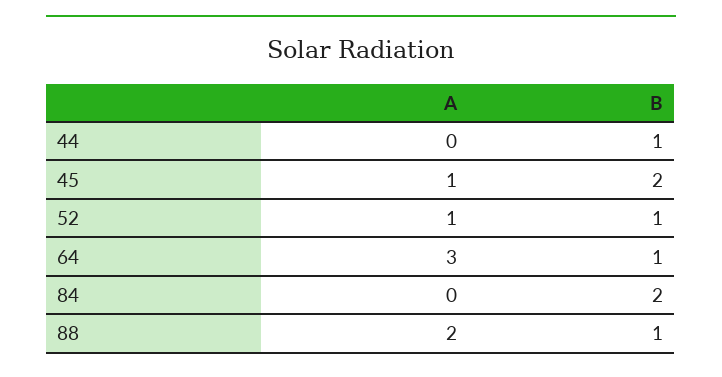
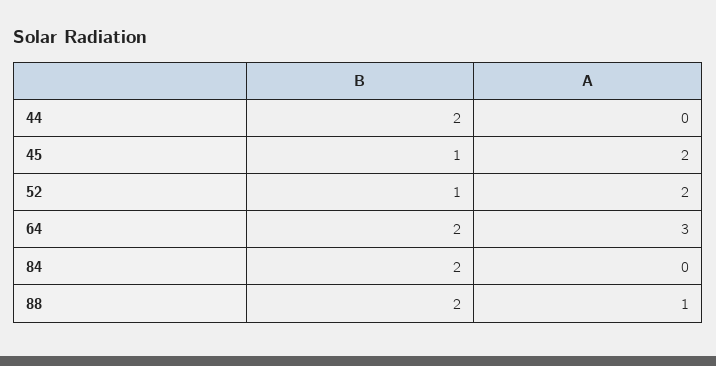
B, 44: 1 -> 2
A, 45: 1 -> 2
B, 45: 2 -> 1
A, 52: 1 -> 2
B, 64: 1 -> 2
A, 88: 2 -> 1
B, 88: 1 -> 2

